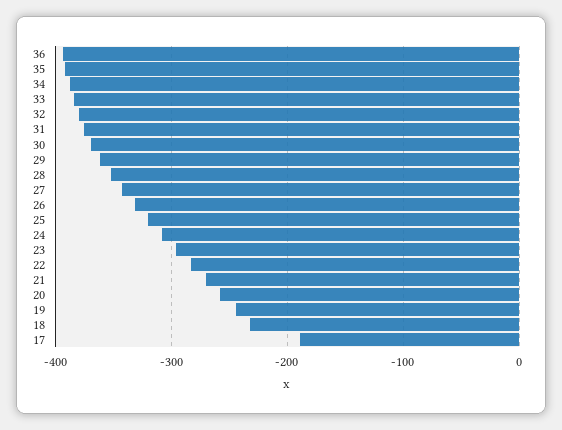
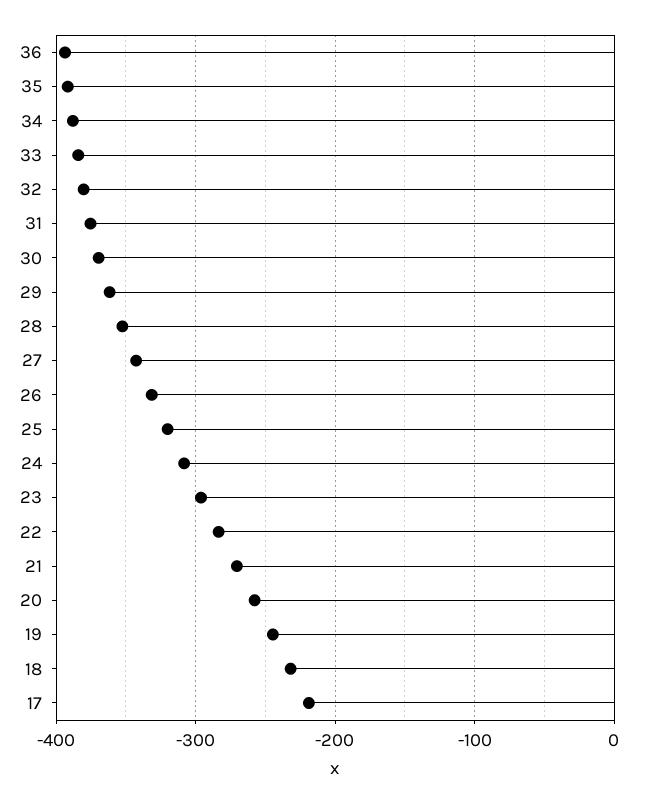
17: -190 -> -220

